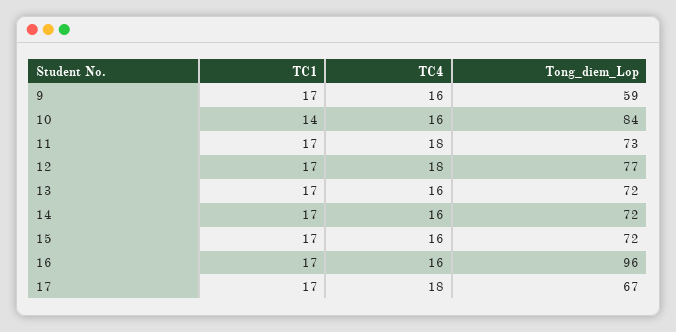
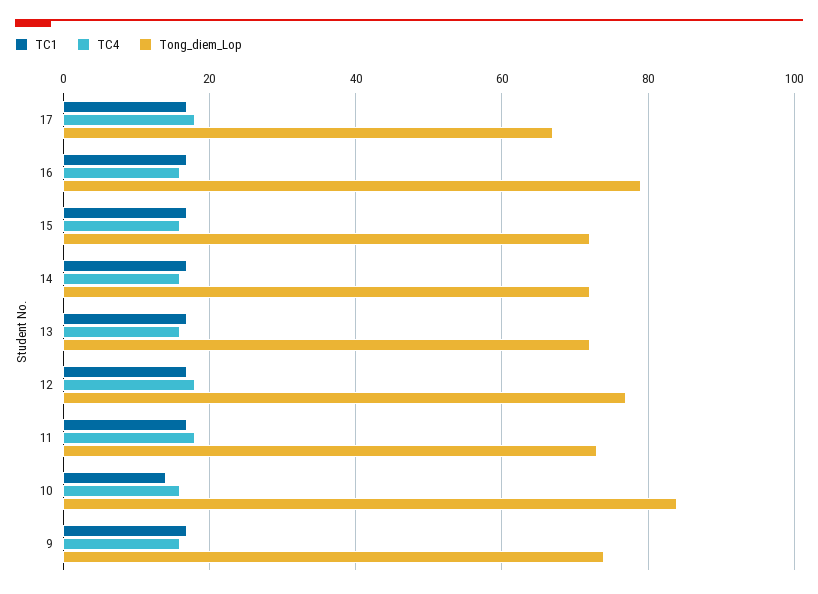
Tong_diem_Lop, 9: 59 -> 75
Tong_diem_Lop, 16: 96 -> 80

